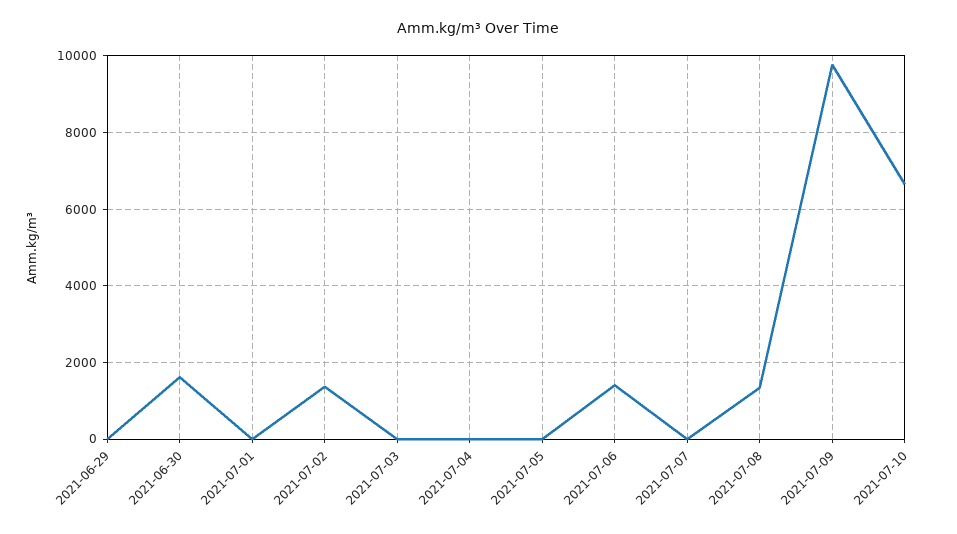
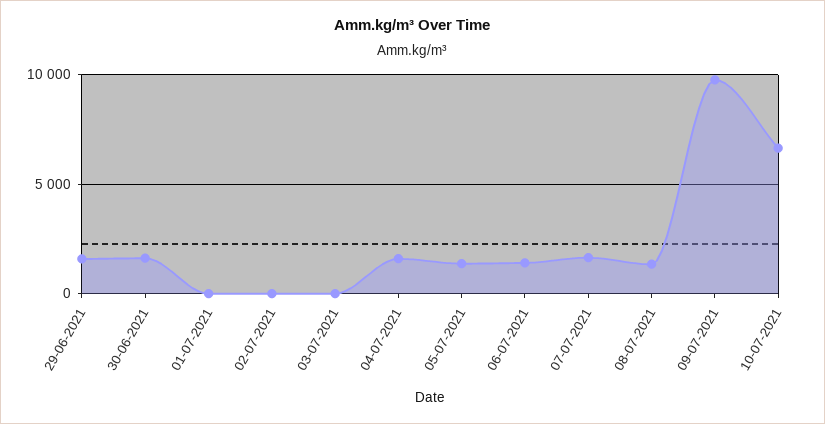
2021-06-29: 0 -> 1500
2021-07-02: 1400 -> 0
2021-07-04: 0 -> 1500
2021-07-05: 0 -> 1500
2021-07-07: 0 -> 1500

